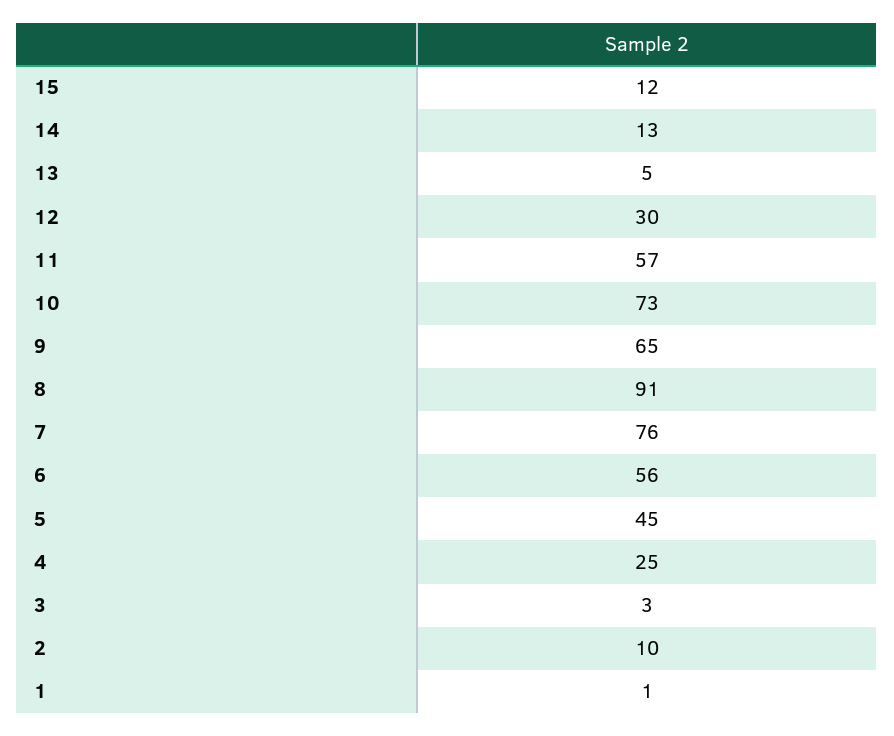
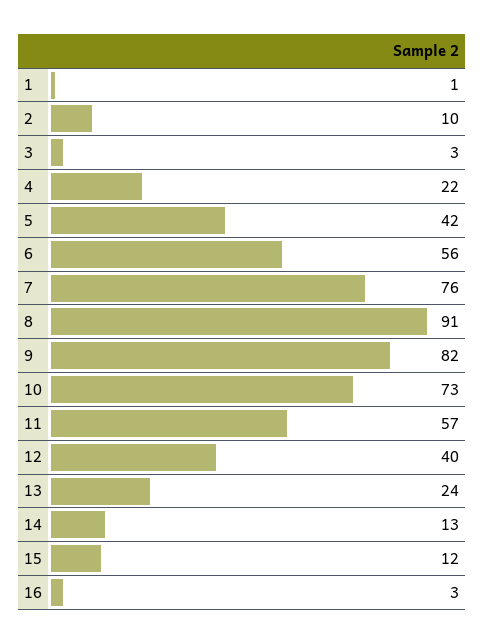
13: 5 -> 24
12: 30 -> 40
9: 65 -> 82
5: 45 -> 42
4: 25 -> 22
16: none -> 3

